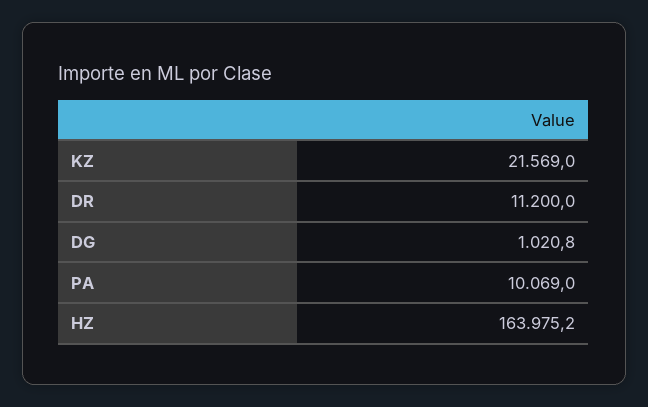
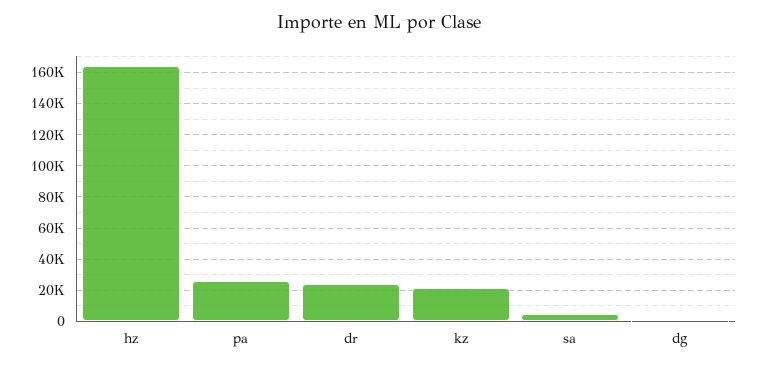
DR: 11200 -> 25000
PA: 10069 -> 25000
sa: none -> 5000

